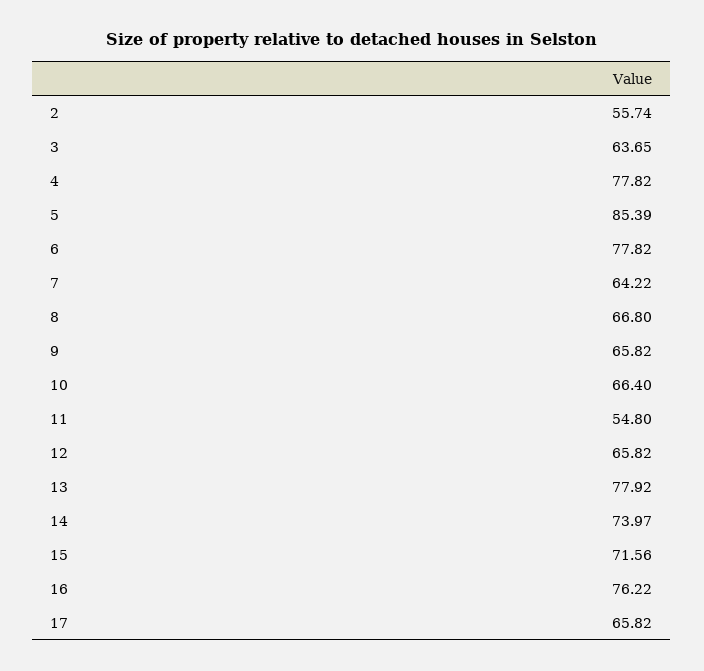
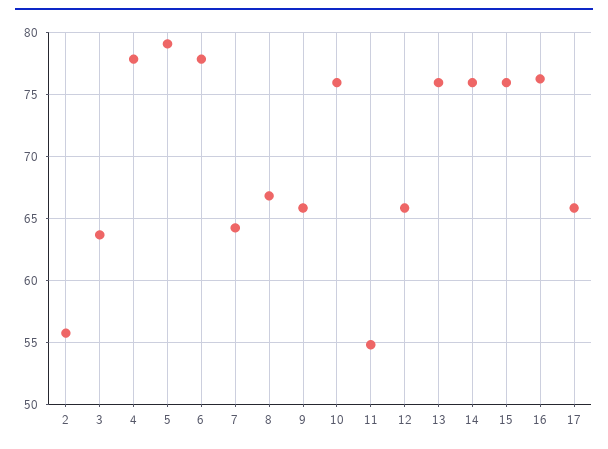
5: 85.39 -> 79
10: 66.4 -> 76
13: 77.92 -> 76
14: 73.97 -> 76
15: 71.56 -> 76

